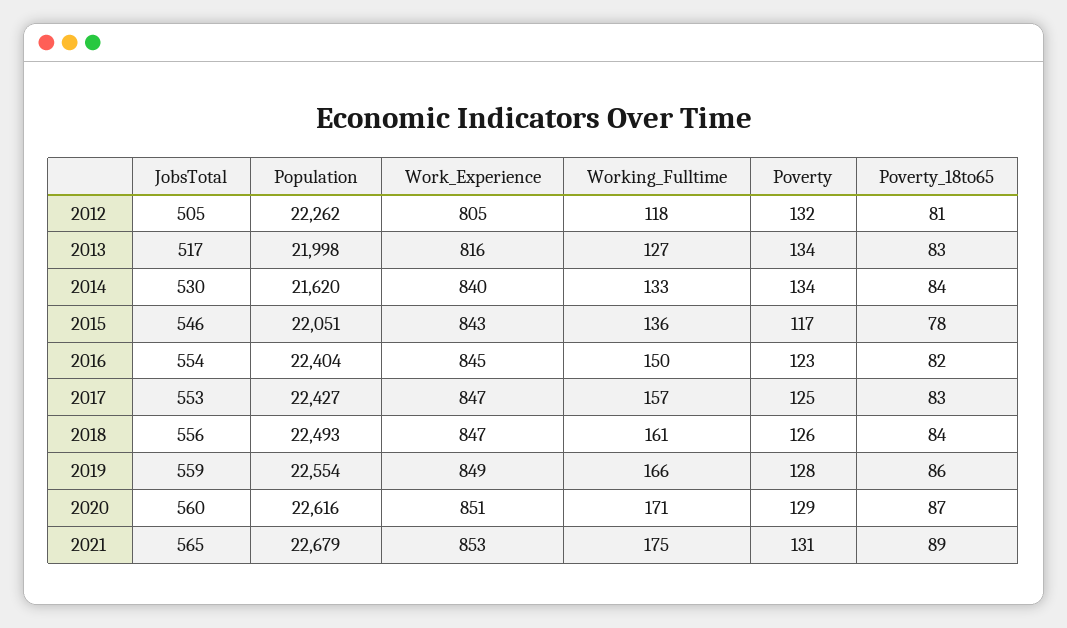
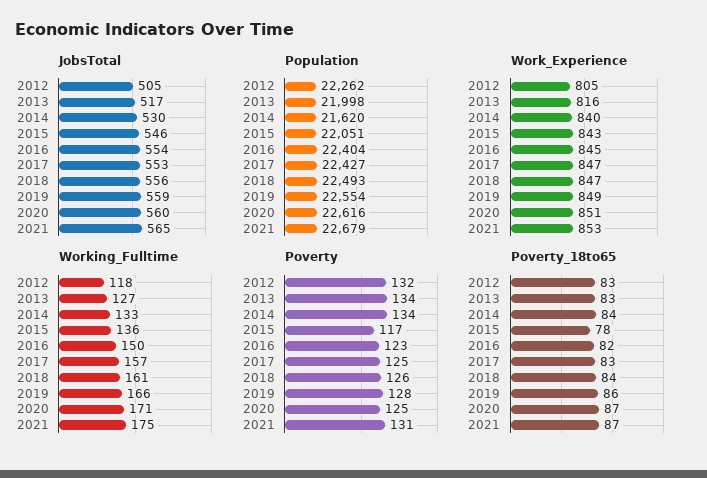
Poverty_18to65, 2012: 81 -> 83
Poverty, 2020: 129 -> 125
Poverty_18to65, 2021: 89 -> 87

